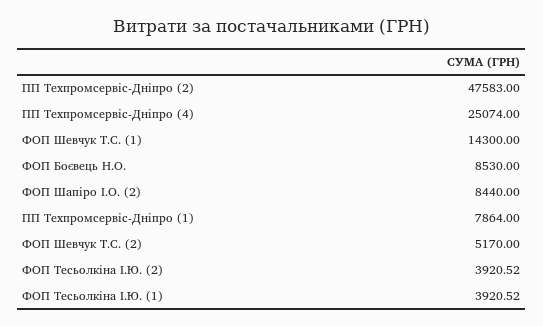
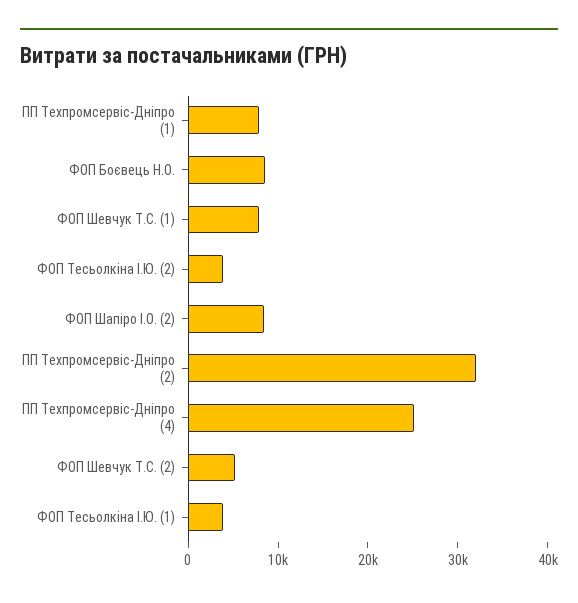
ПП Техпромсервіс-Дніпро (2): 47583 -> 32000
ФОП Шевчук Т.С. (1): 14300 -> 8000

